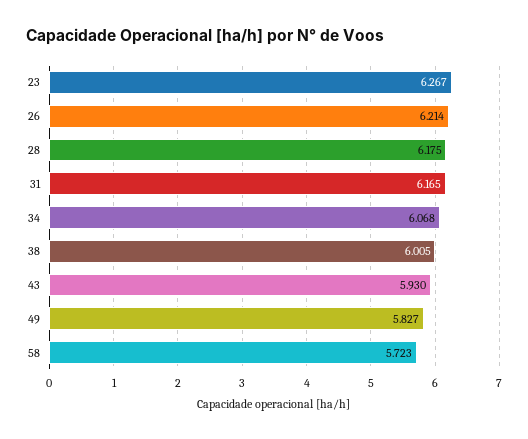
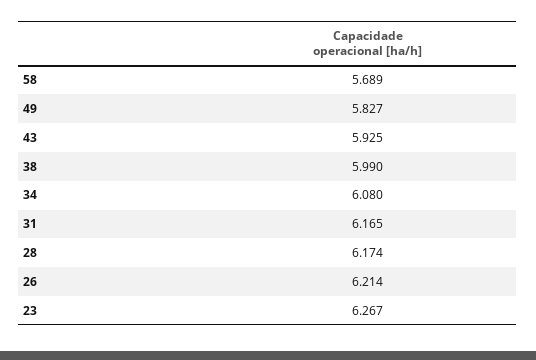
28: 6.175 -> 6.174
34: 6.068 -> 6.08
38: 6.005 -> 5.99
43: 5.93 -> 5.925
58: 5.723 -> 5.689

